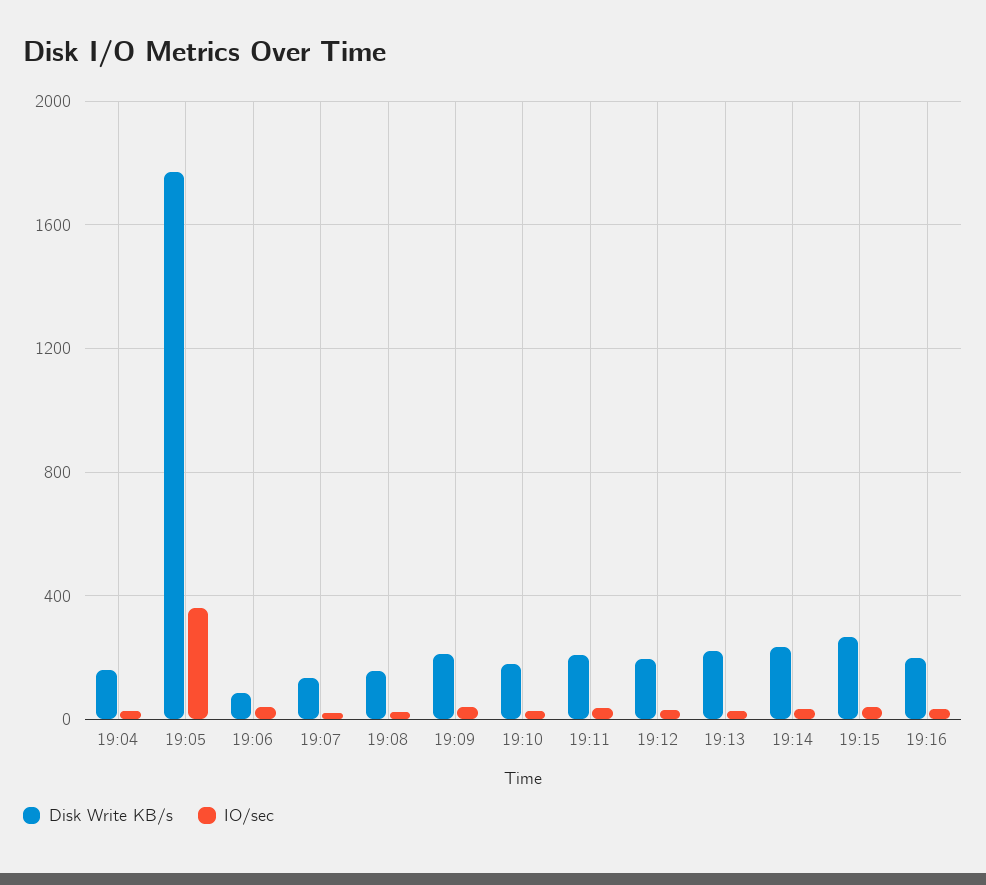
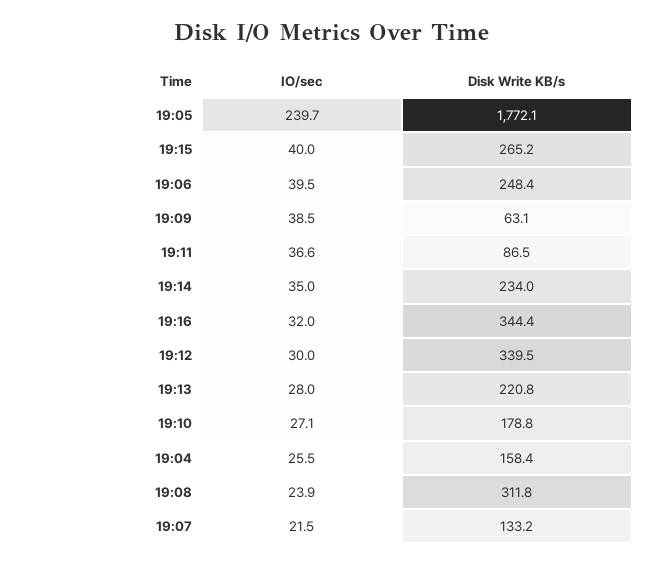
IO/sec, 19:05: 350 -> 239.7
Disk Write KB/s, 19:06: 100 -> 248.4
Disk Write KB/s, 19:08: 150 -> 311.8
Disk Write KB/s, 19:09: 200 -> 63.1
Disk Write KB/s, 19:11: 200 -> 86.5
Disk Write KB/s, 19:12: 200 -> 339.5
Disk Write KB/s, 19:16: 200 -> 344.4

